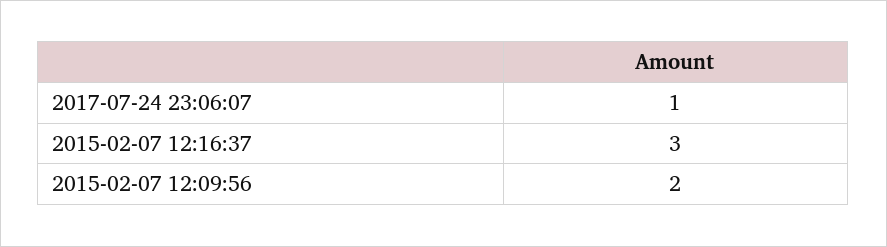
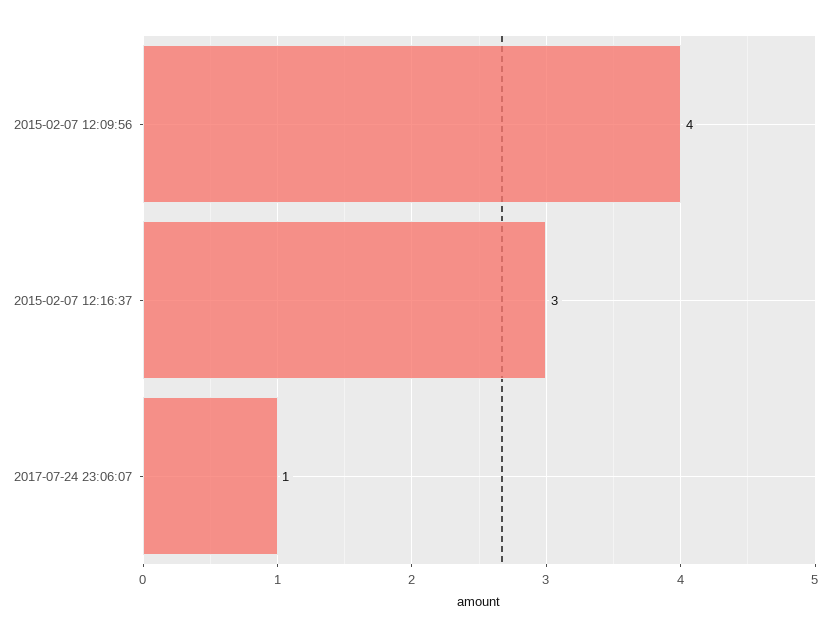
2015-02-07 12:09:56: 2 -> 4

